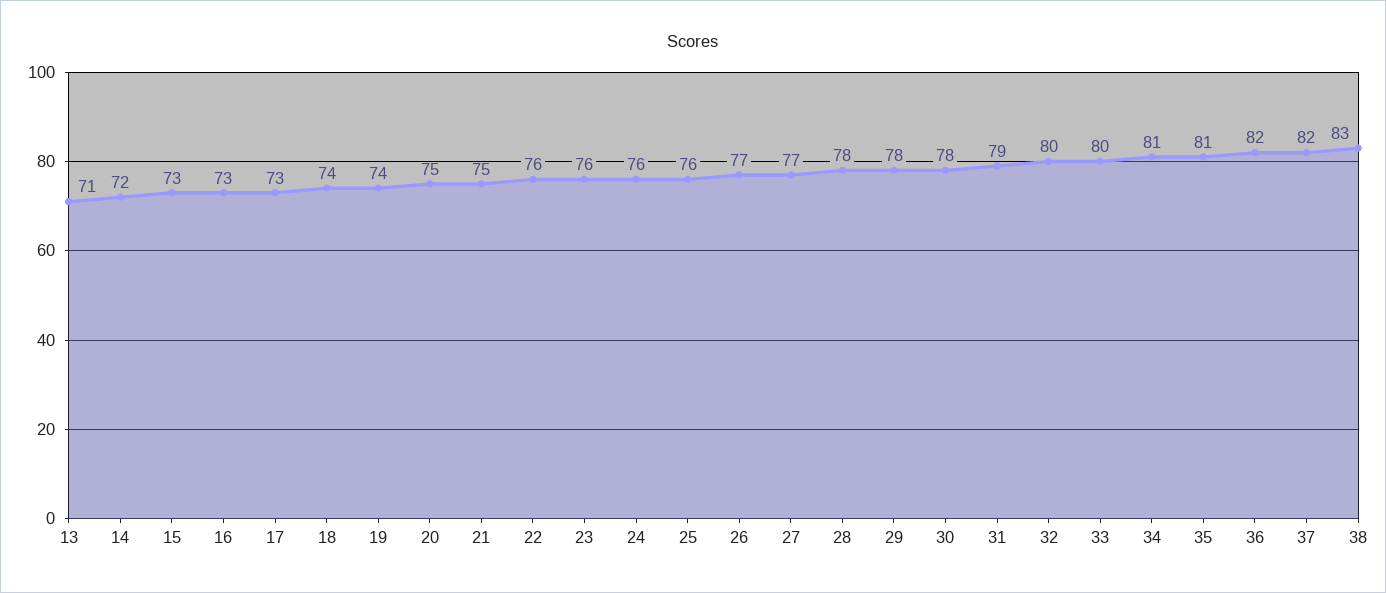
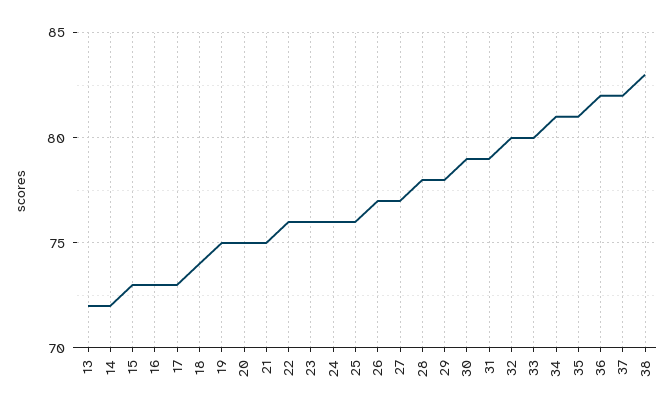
13: 71 -> 72
19: 74 -> 75
30: 78 -> 79

